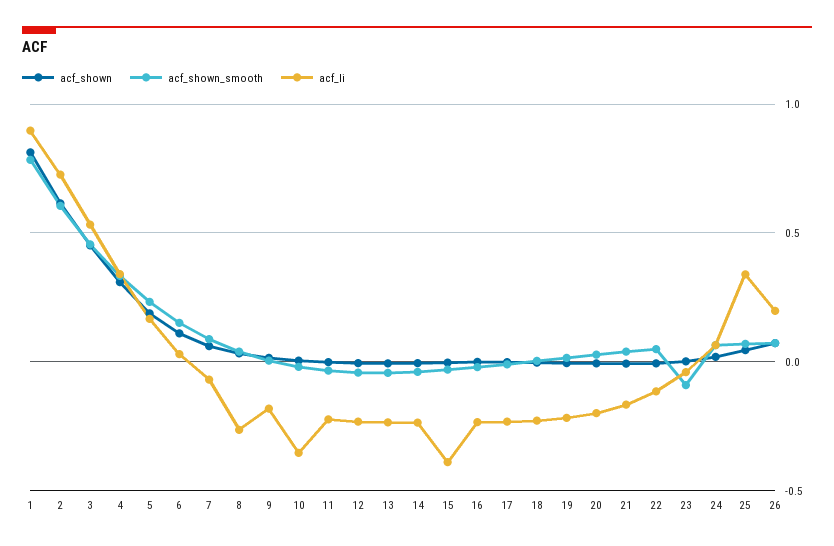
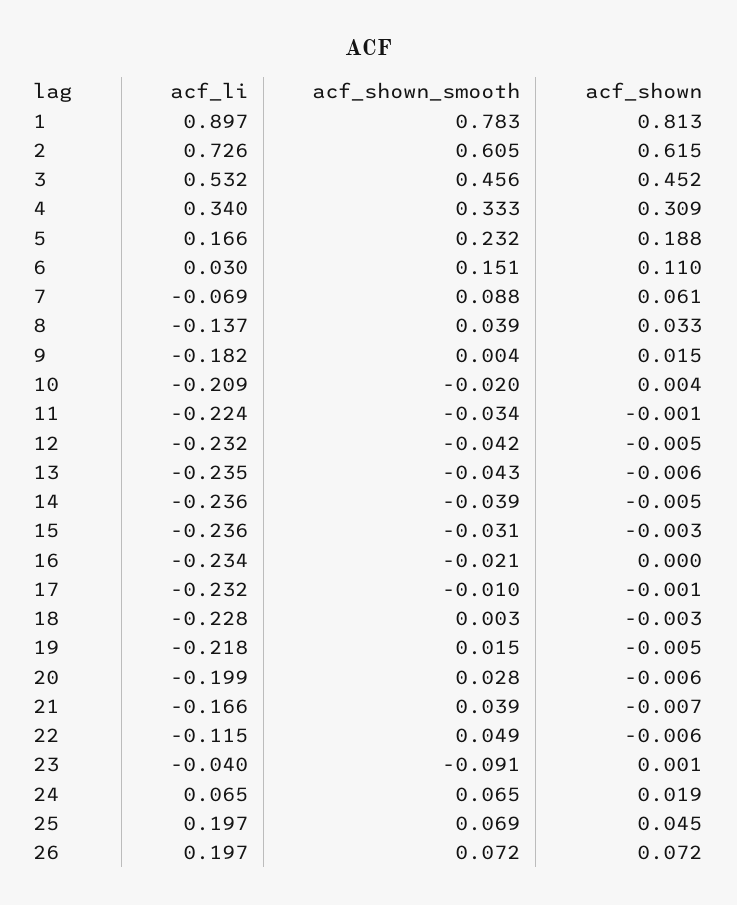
acf_li, 8: -0.25 -> -0.137
acf_li, 10: -0.35 -> -0.209
acf_li, 15: -0.4 -> -0.236
acf_li, 25: 0.35 -> 0.197

